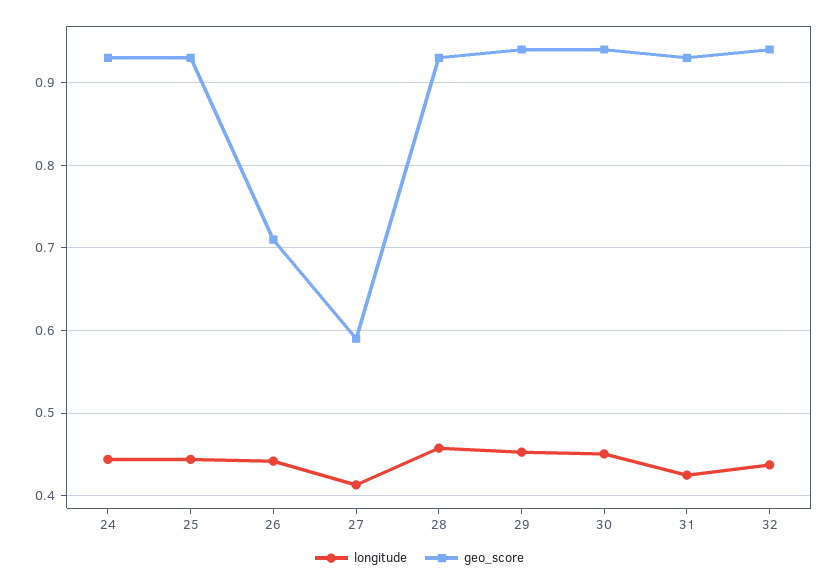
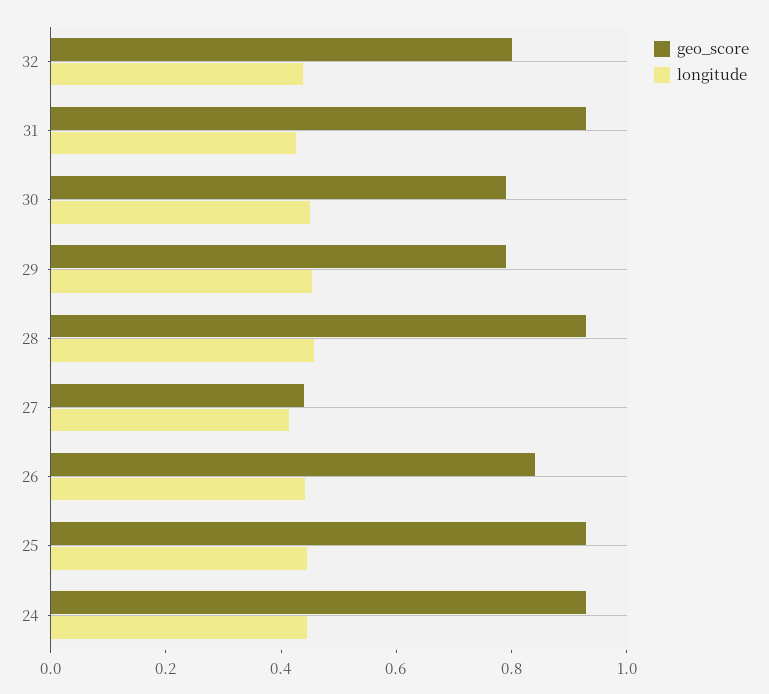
geo_score, 26: 0.71 -> 0.85
geo_score, 27: 0.59 -> 0.45
geo_score, 29: 0.94 -> 0.8
geo_score, 30: 0.94 -> 0.8
geo_score, 32: 0.94 -> 0.8

